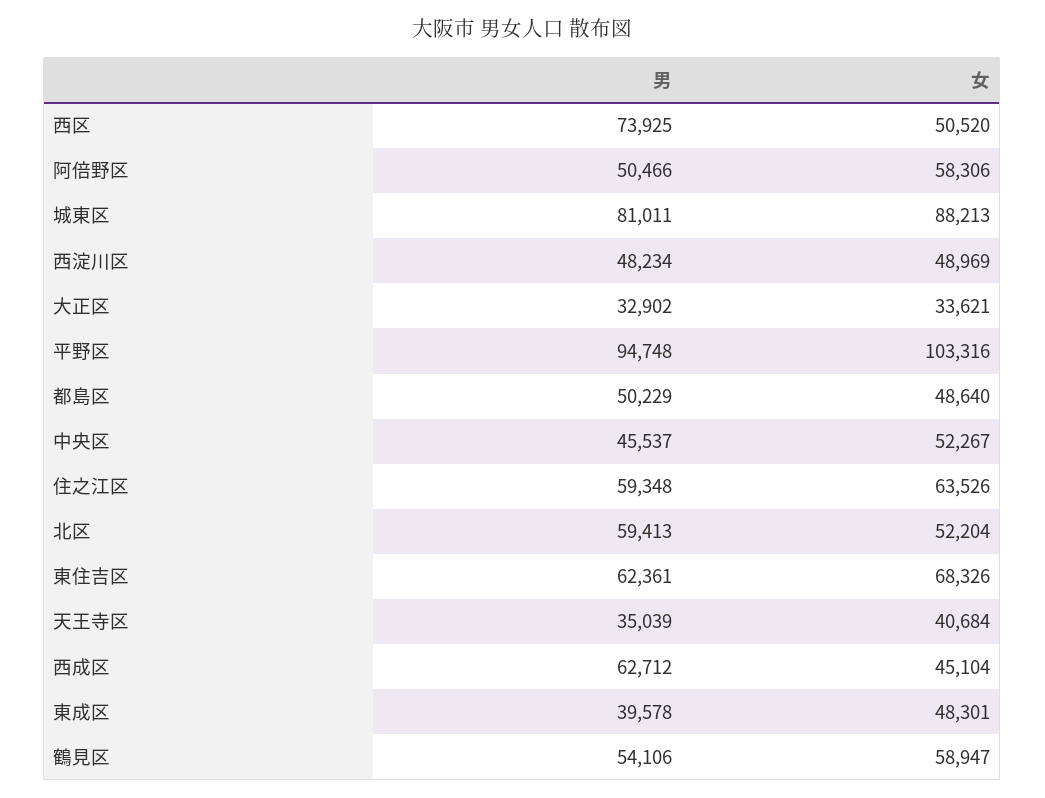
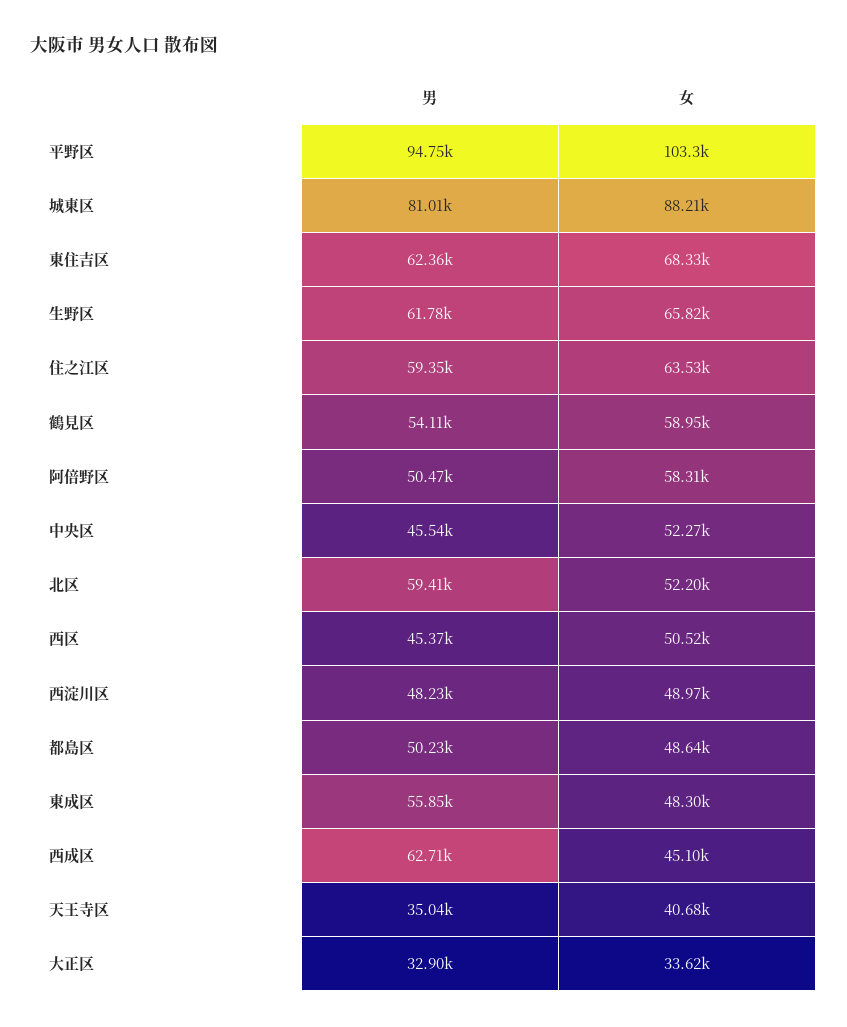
男, 西区: 73925 -> 45370
男, 東成区: 39578 -> 55850
男, 生野区: none -> 61780
女, 生野区: none -> 65820

